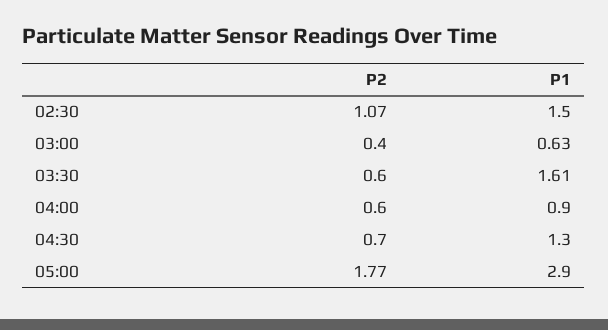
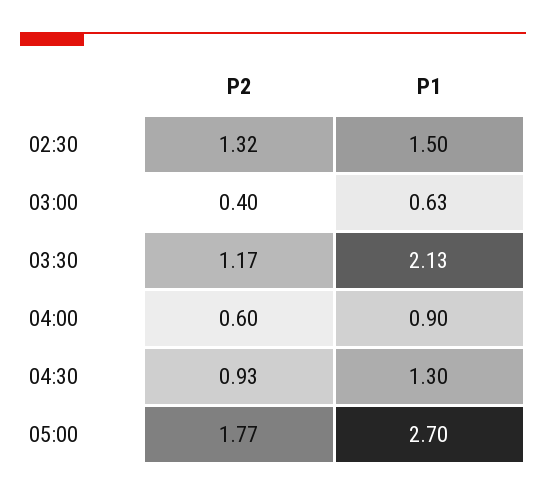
P2, 02:30: 1.07 -> 1.32
P2, 03:30: 0.6 -> 1.17
P1, 03:30: 1.61 -> 2.13
P2, 04:30: 0.7 -> 0.93
P1, 05:00: 2.9 -> 2.7

